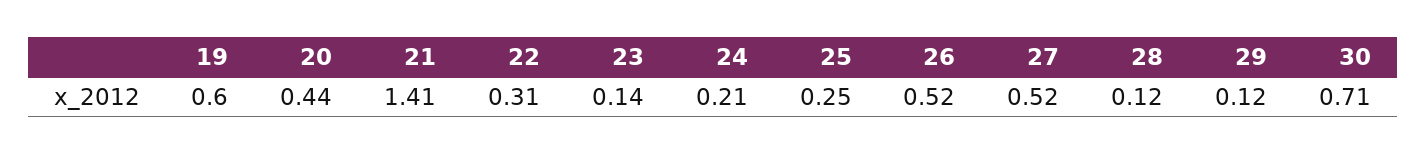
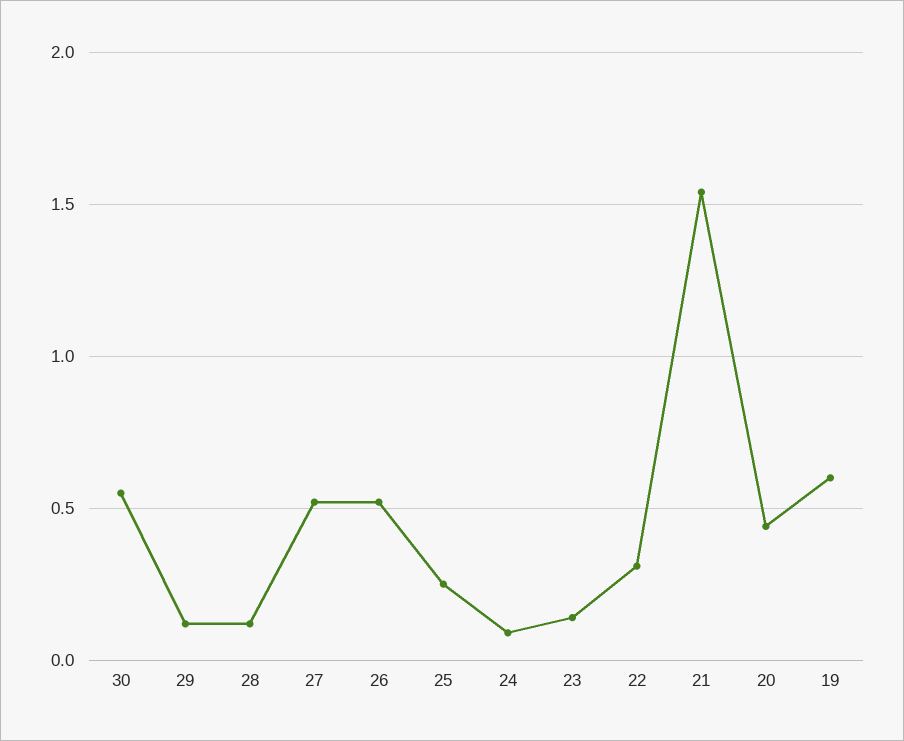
21: 1.41 -> 1.55
24: 0.21 -> 0.1
30: 0.71 -> 0.55

